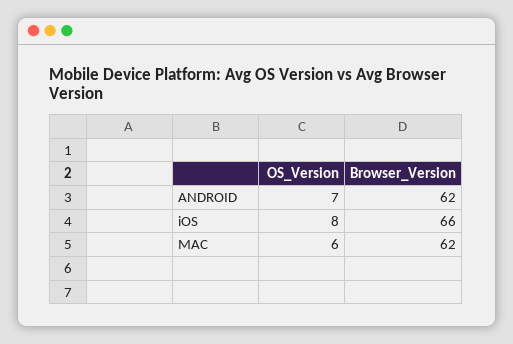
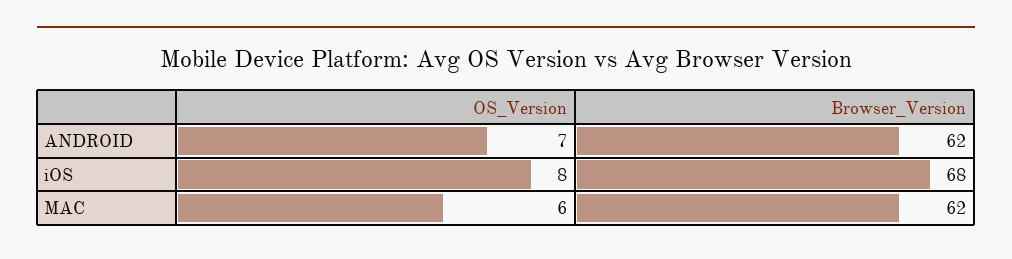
Browser_Version, iOS: 66 -> 68

